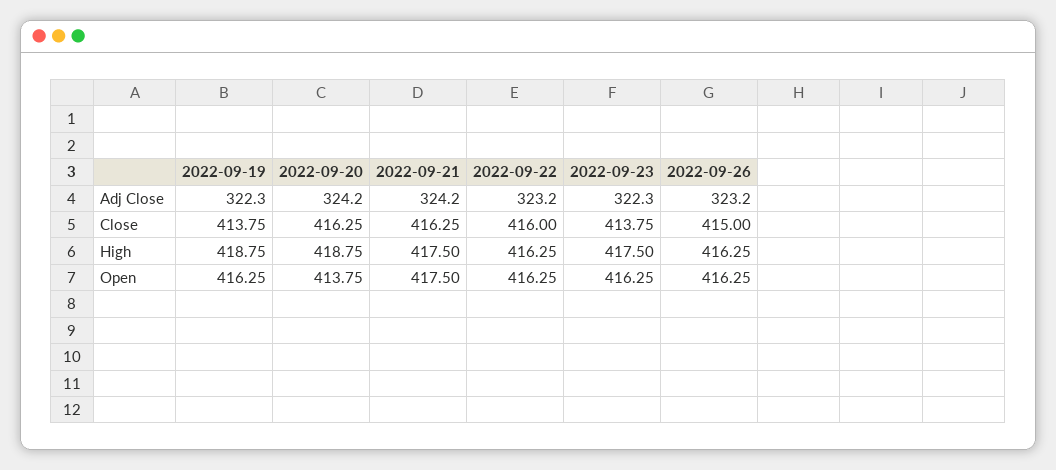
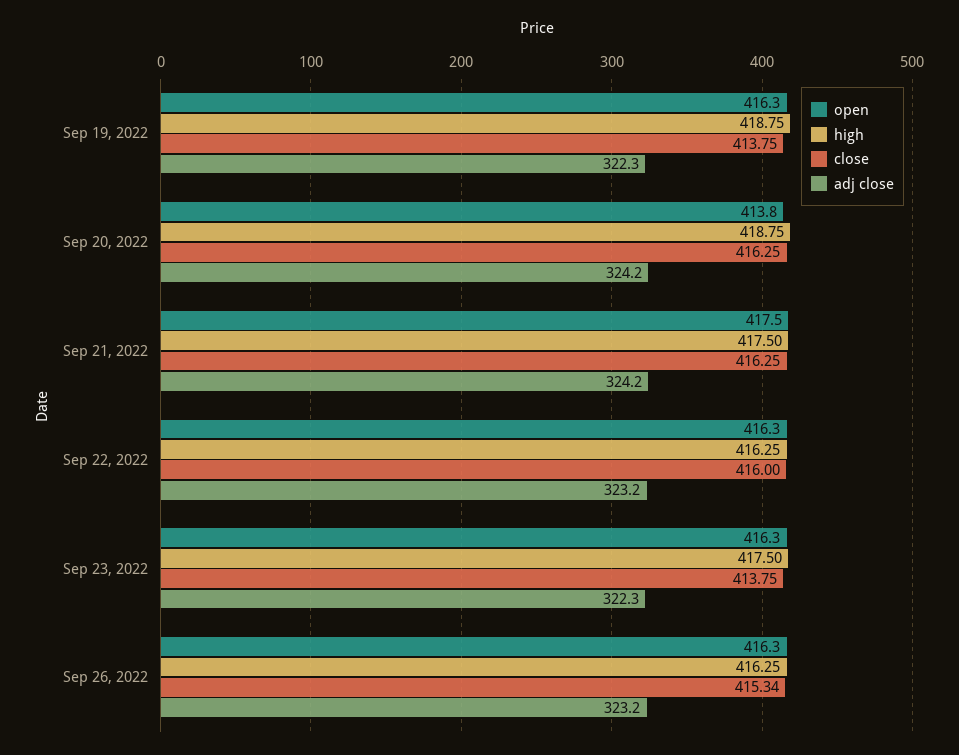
Close, 2022-09-26: 415 -> 415.34

